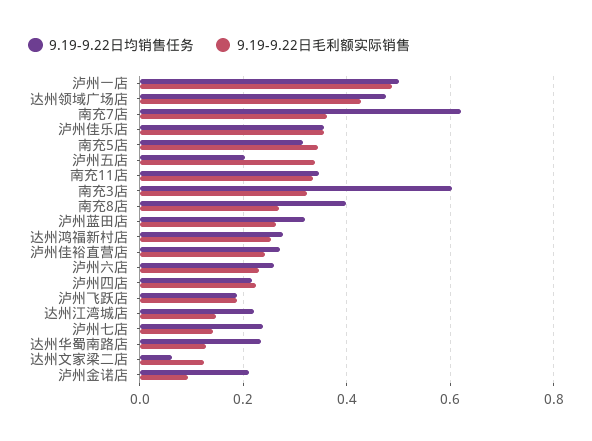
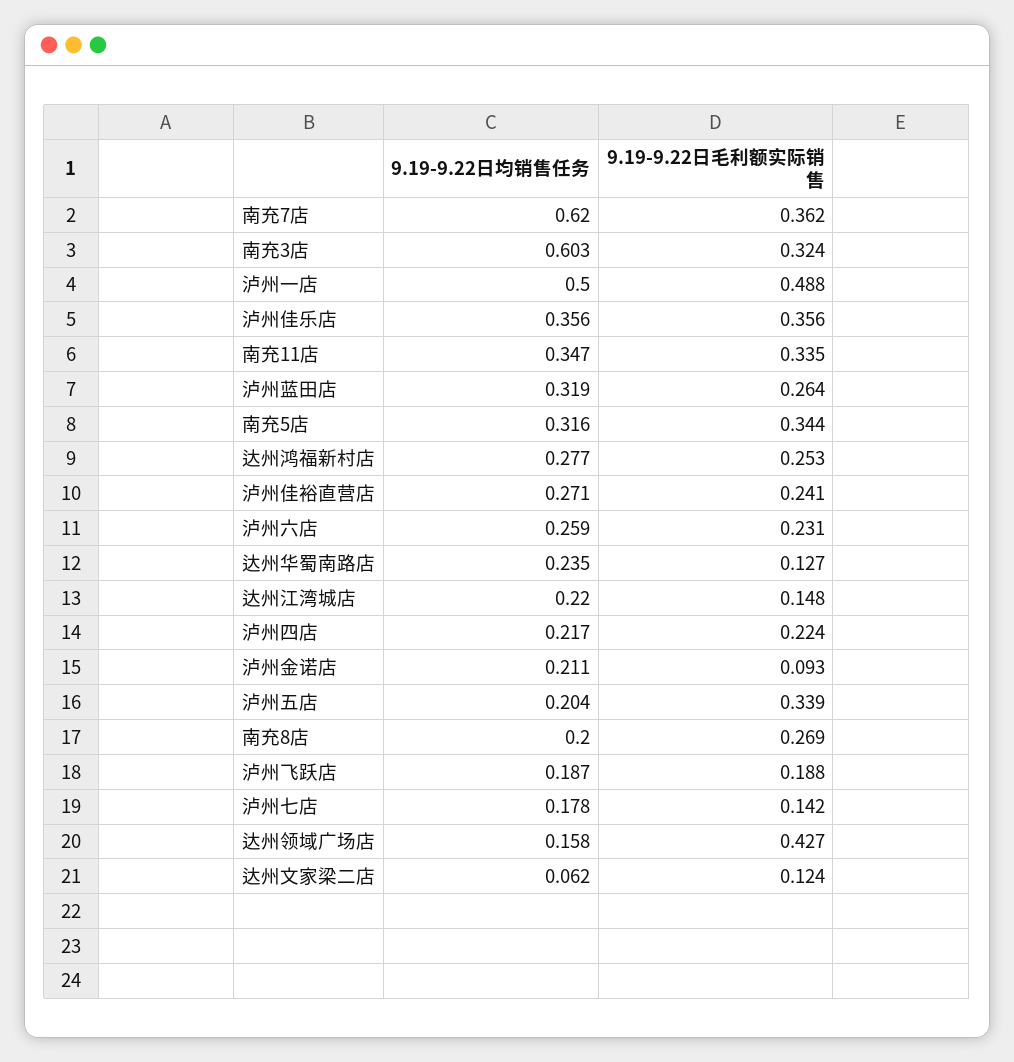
9.19-9.22日均销售任务, 达州领域广场店: 0.48 -> 0.158
9.19-9.22日均销售任务, 南充8店: 0.4 -> 0.2
9.19-9.22日均销售任务, 泸州七店: 0.24 -> 0.178

